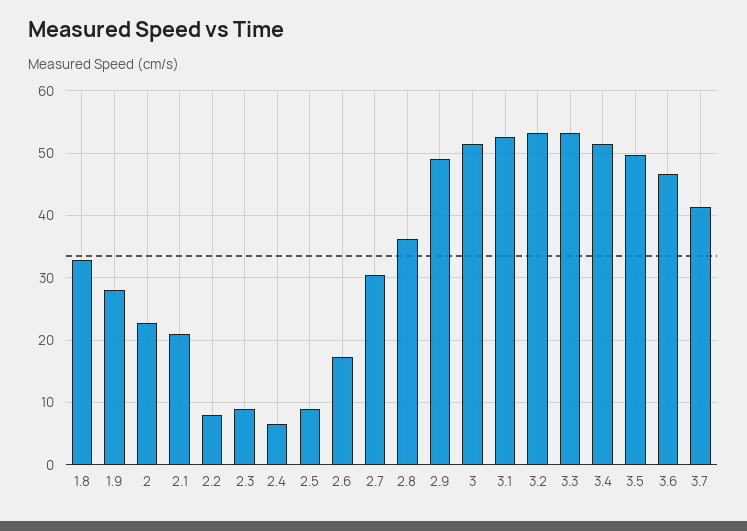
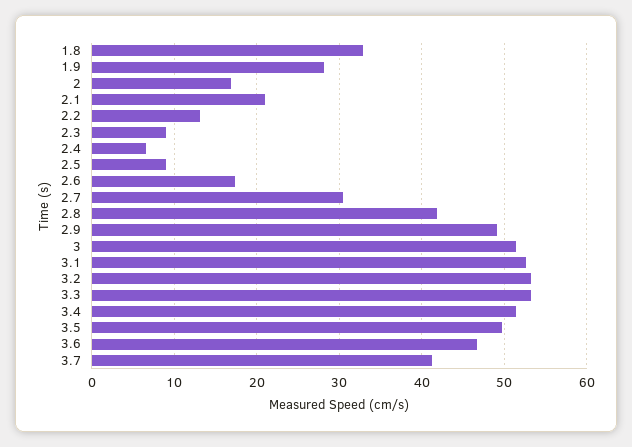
2: 23 -> 17
2.2: 8 -> 13
2.8: 36 -> 42

